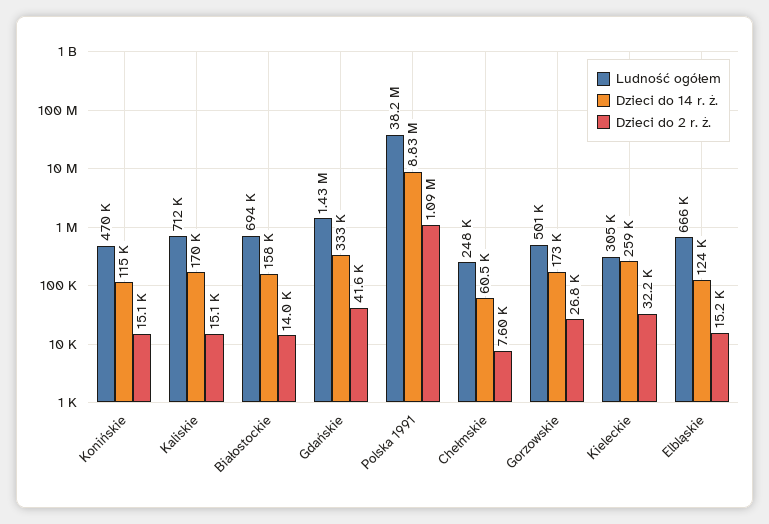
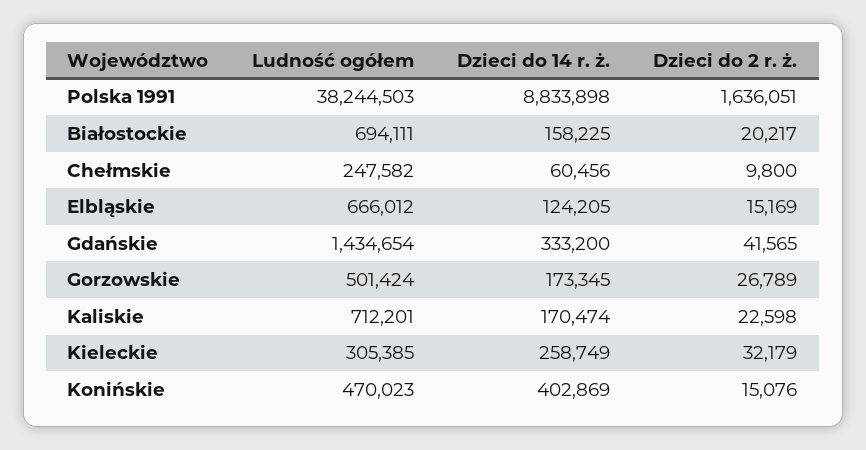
Dzieci do 14 r. ż., Konińskie: 115000 -> 402869
Dzieci do 2 r. ż., Kaliskie: 15100 -> 22598
Dzieci do 2 r. ż., Białostockie: 14000 -> 20217
Dzieci do 2 r. ż., Polska 1991: 1090000 -> 1636051
Dzieci do 2 r. ż., Chełmskie: 7600 -> 9800

